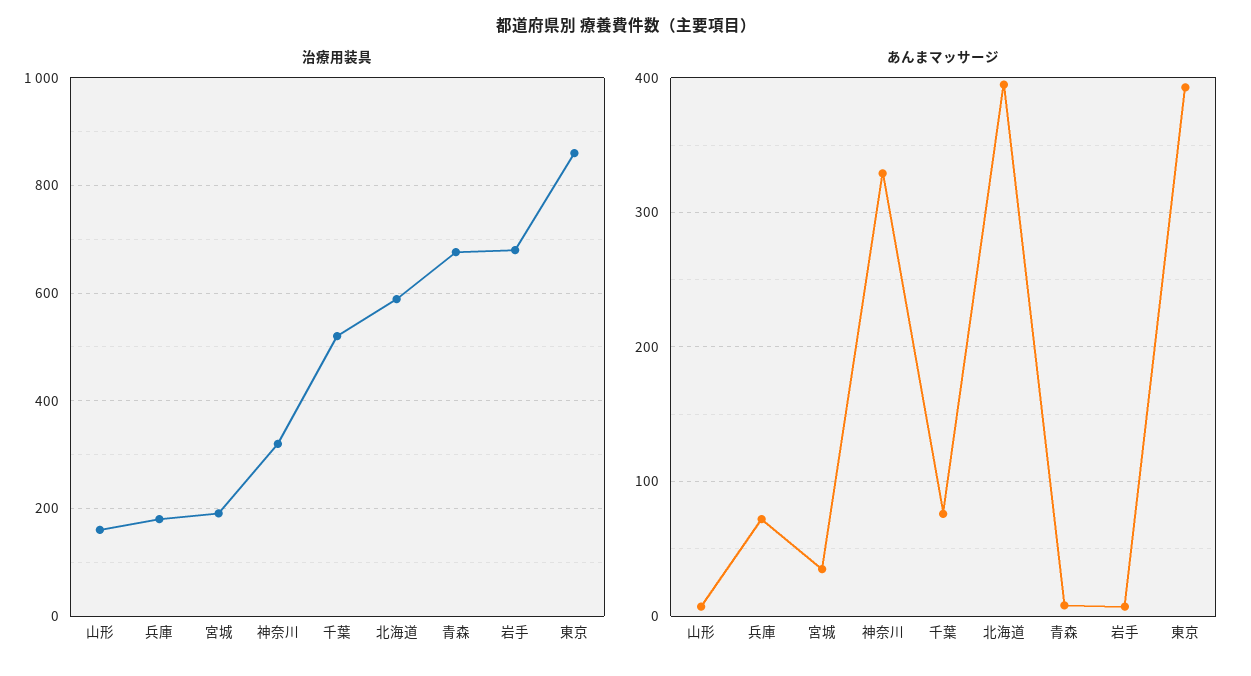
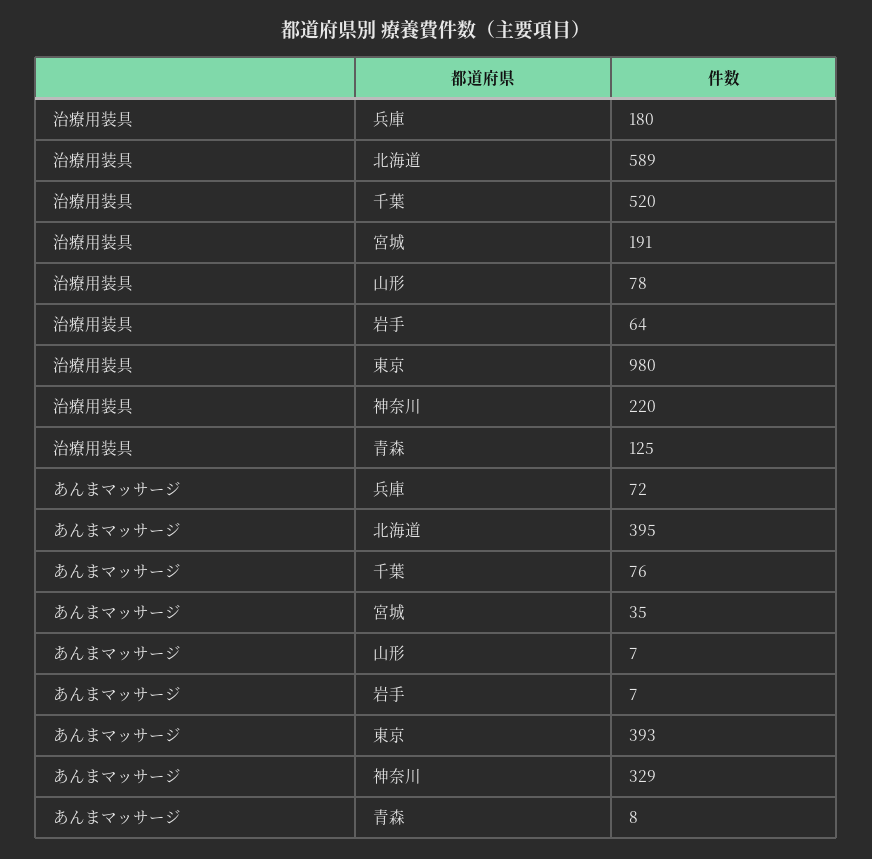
治療用装具, 山形: 160 -> 78
治療用装具, 神奈川: 320 -> 220
治療用装具, 青森: 680 -> 125
治療用装具, 岩手: 680 -> 64
治療用装具, 東京: 860 -> 980

